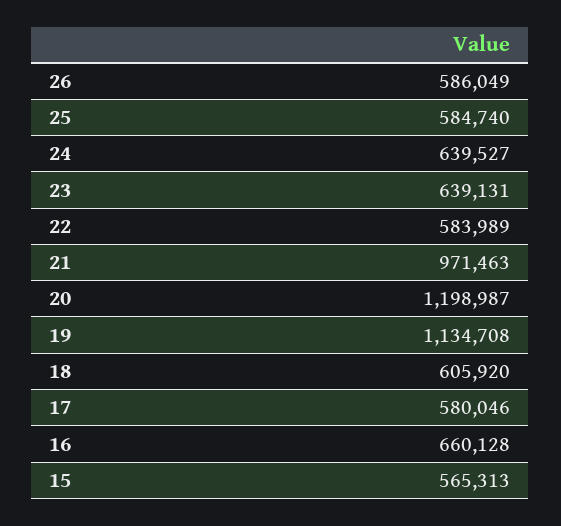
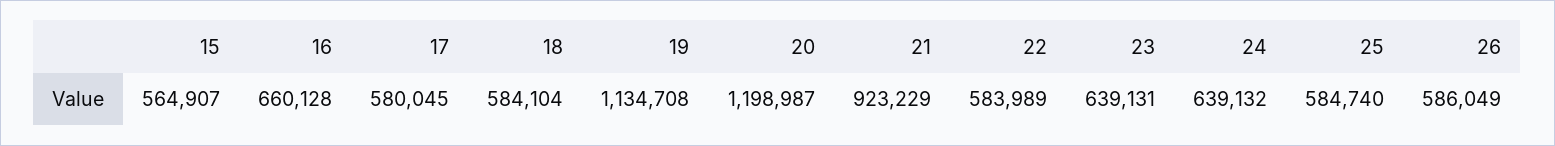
24: 639527 -> 639132
21: 971463 -> 923229
18: 605920 -> 584104
17: 580046 -> 580045
15: 565313 -> 564907

